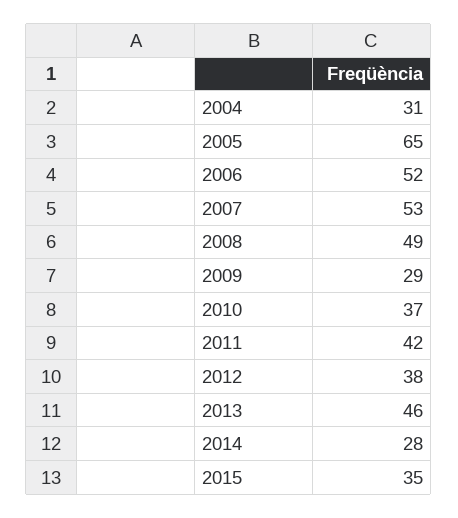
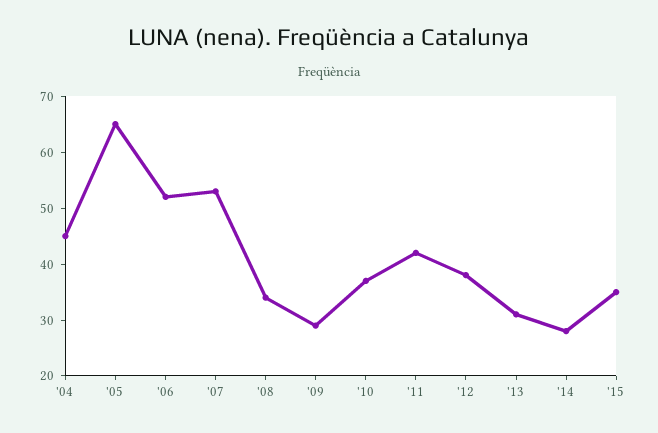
2004: 31 -> 45
2008: 49 -> 35
2013: 46 -> 30

